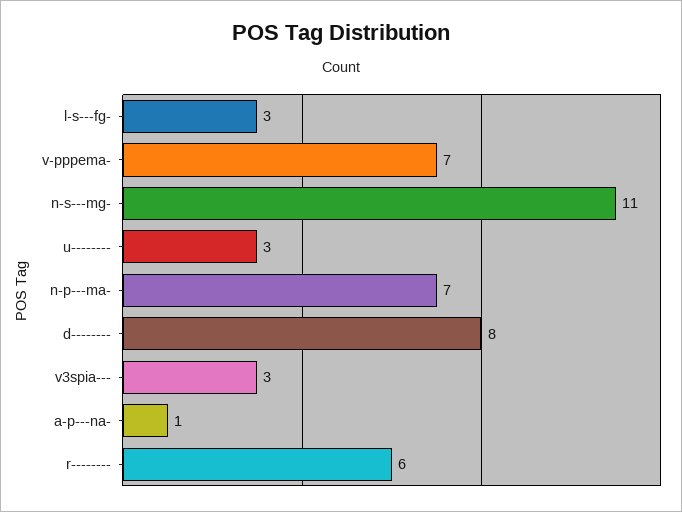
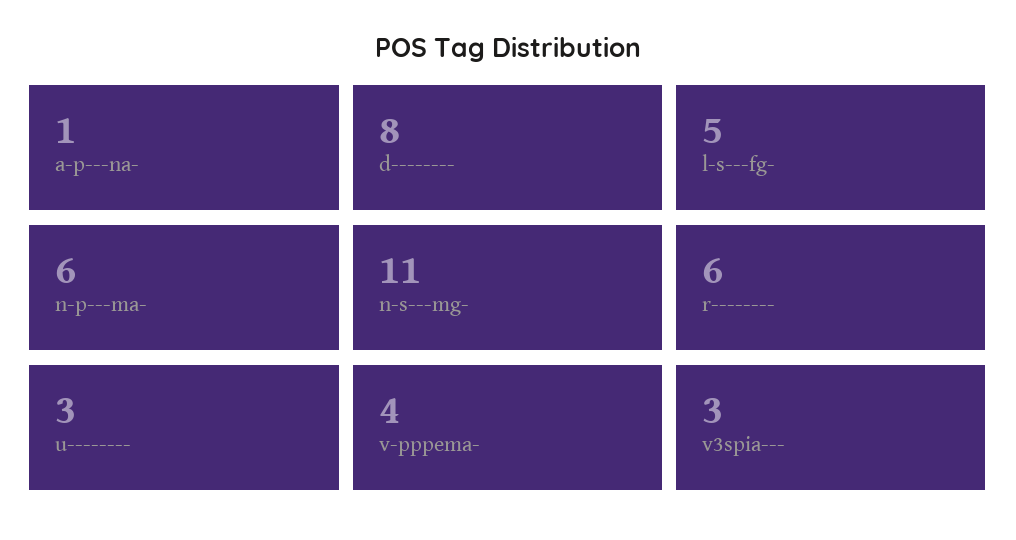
l-s---fg-: 3 -> 5
v-pppema-: 7 -> 4
n-p---ma-: 7 -> 6

